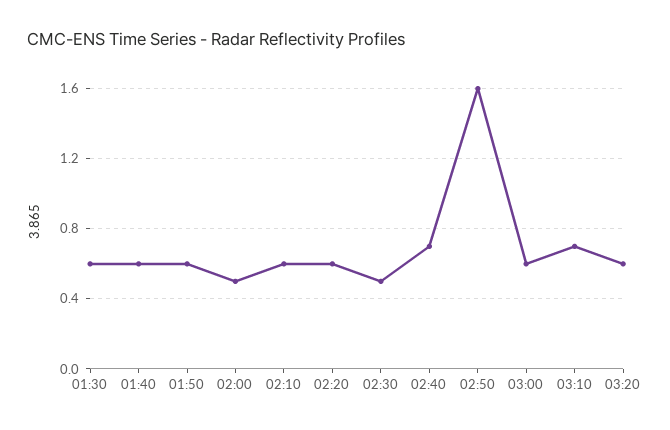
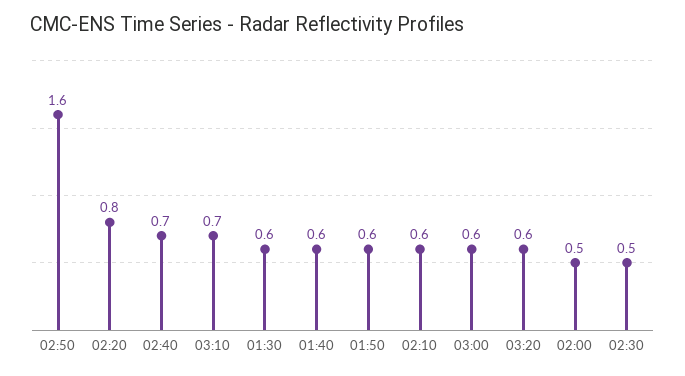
02:20: 0.6 -> 0.8

